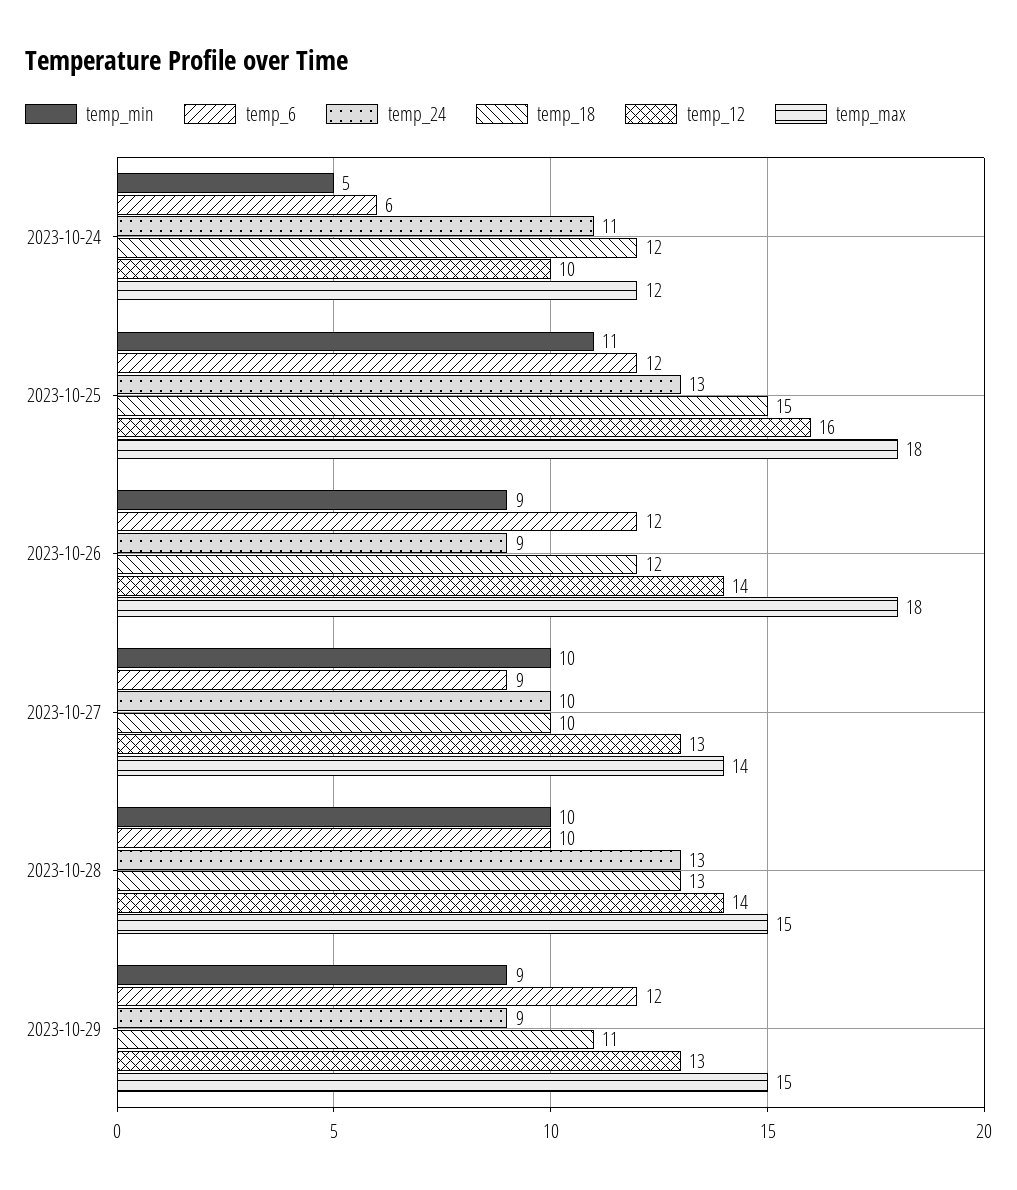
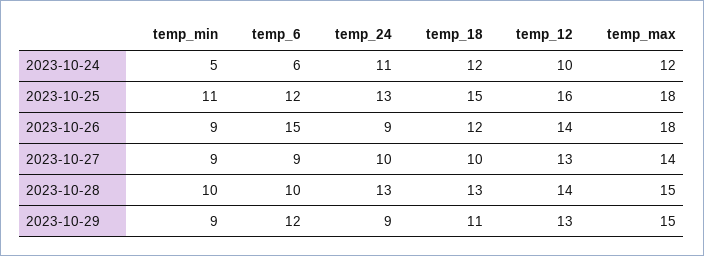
temp_6, 2023-10-26: 12 -> 15
temp_min, 2023-10-27: 10 -> 9

